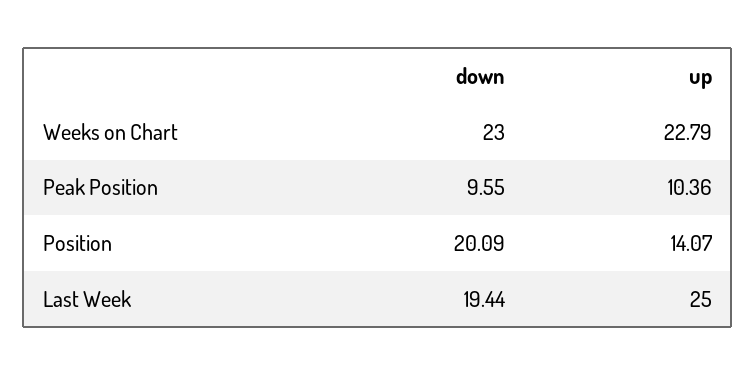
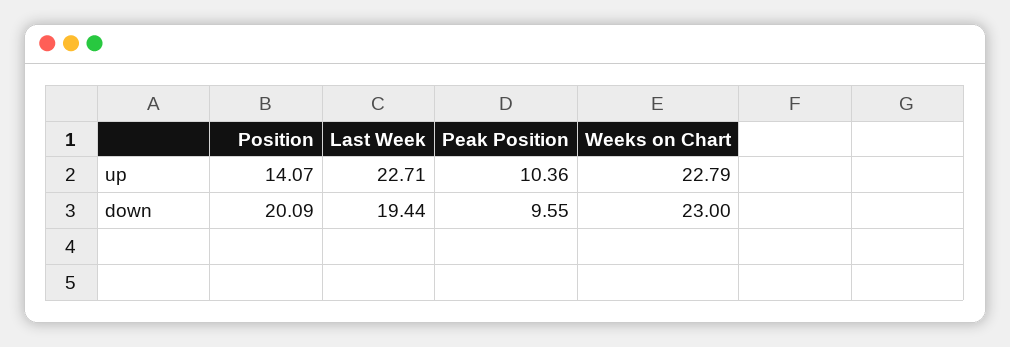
up, Last Week: 25 -> 22.71

